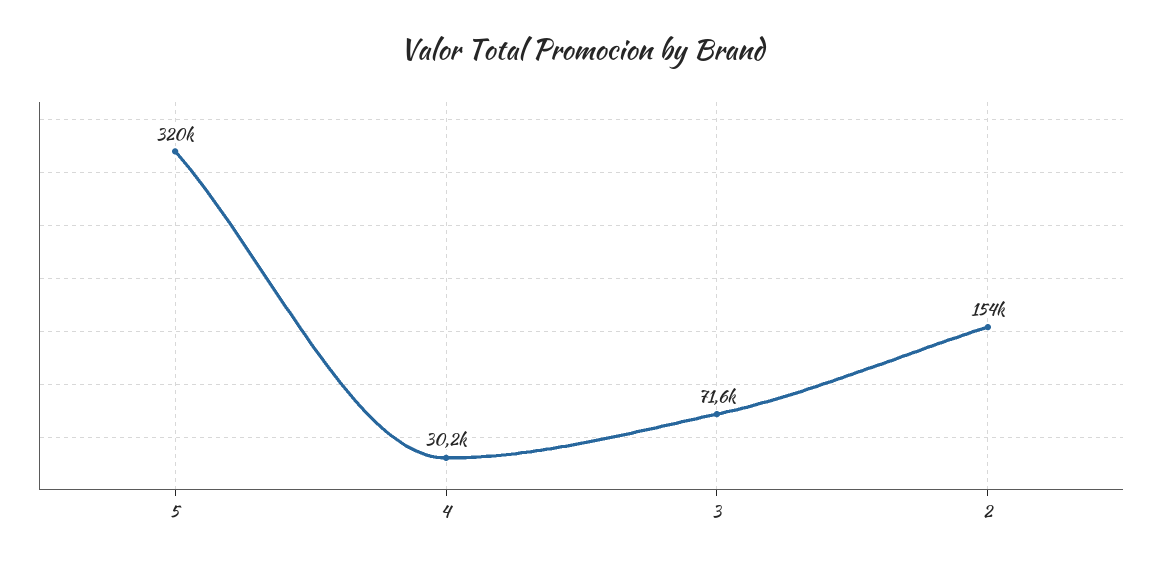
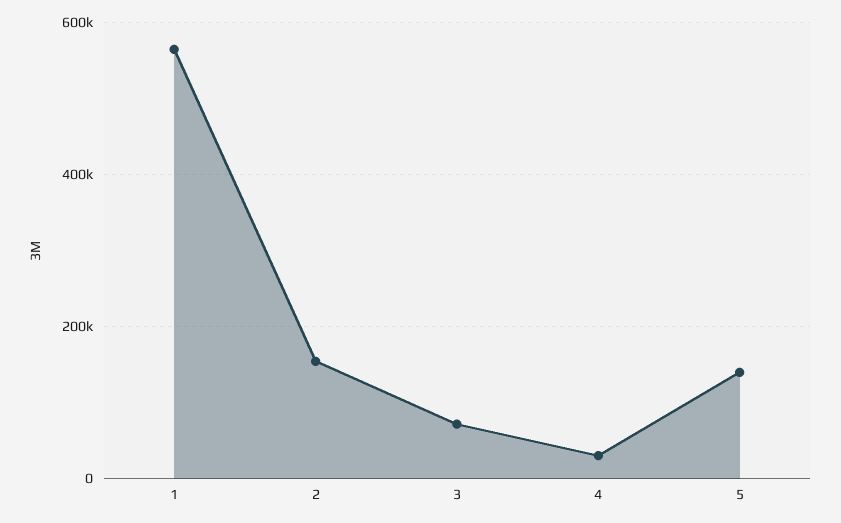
5: 320000 -> 140000
1: none -> 560000

